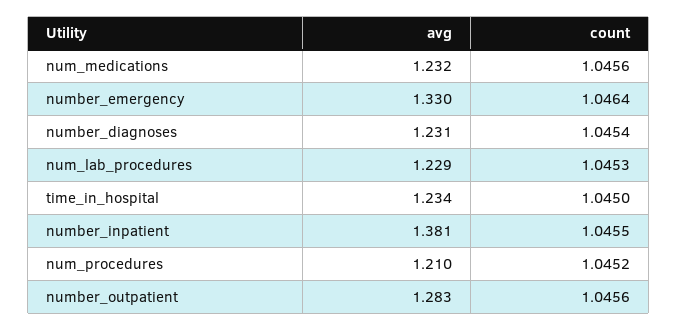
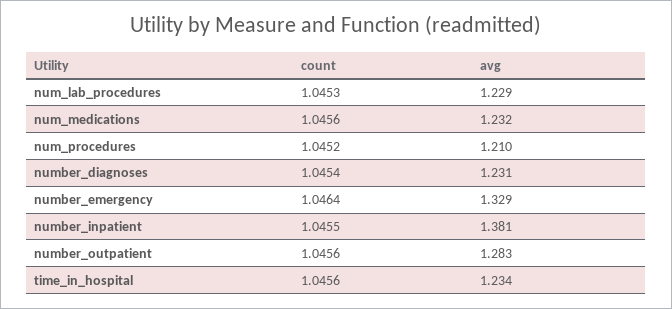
avg, number_emergency: 1.33 -> 1.329
count, time_in_hospital: 1.045 -> 1.0456

